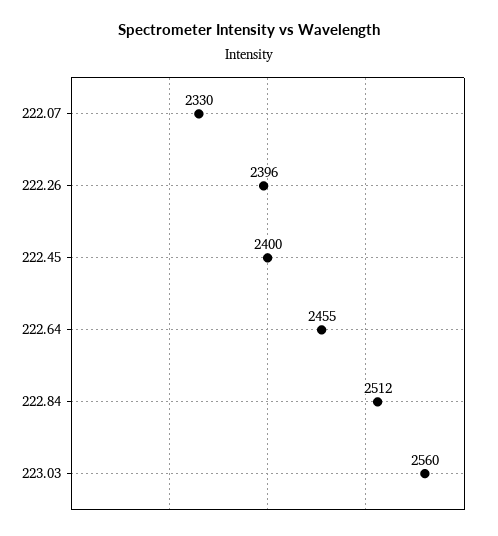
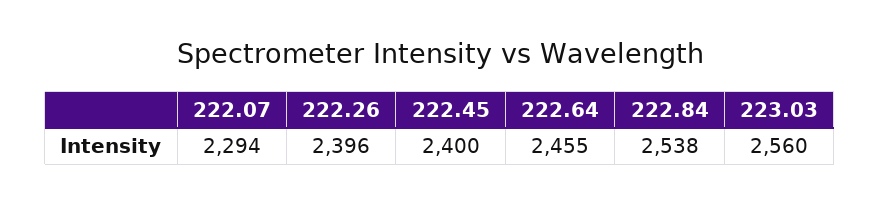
222.07: 2330 -> 2294
222.84: 2512 -> 2538

